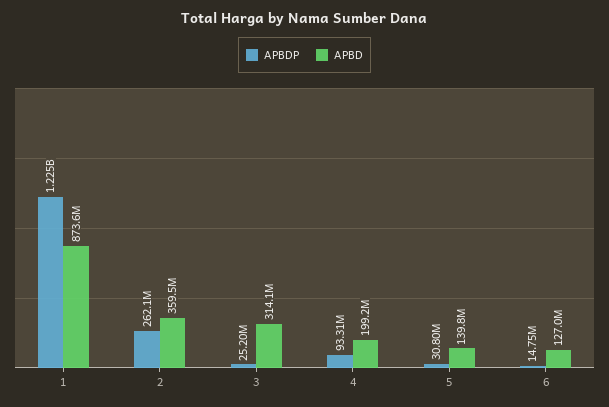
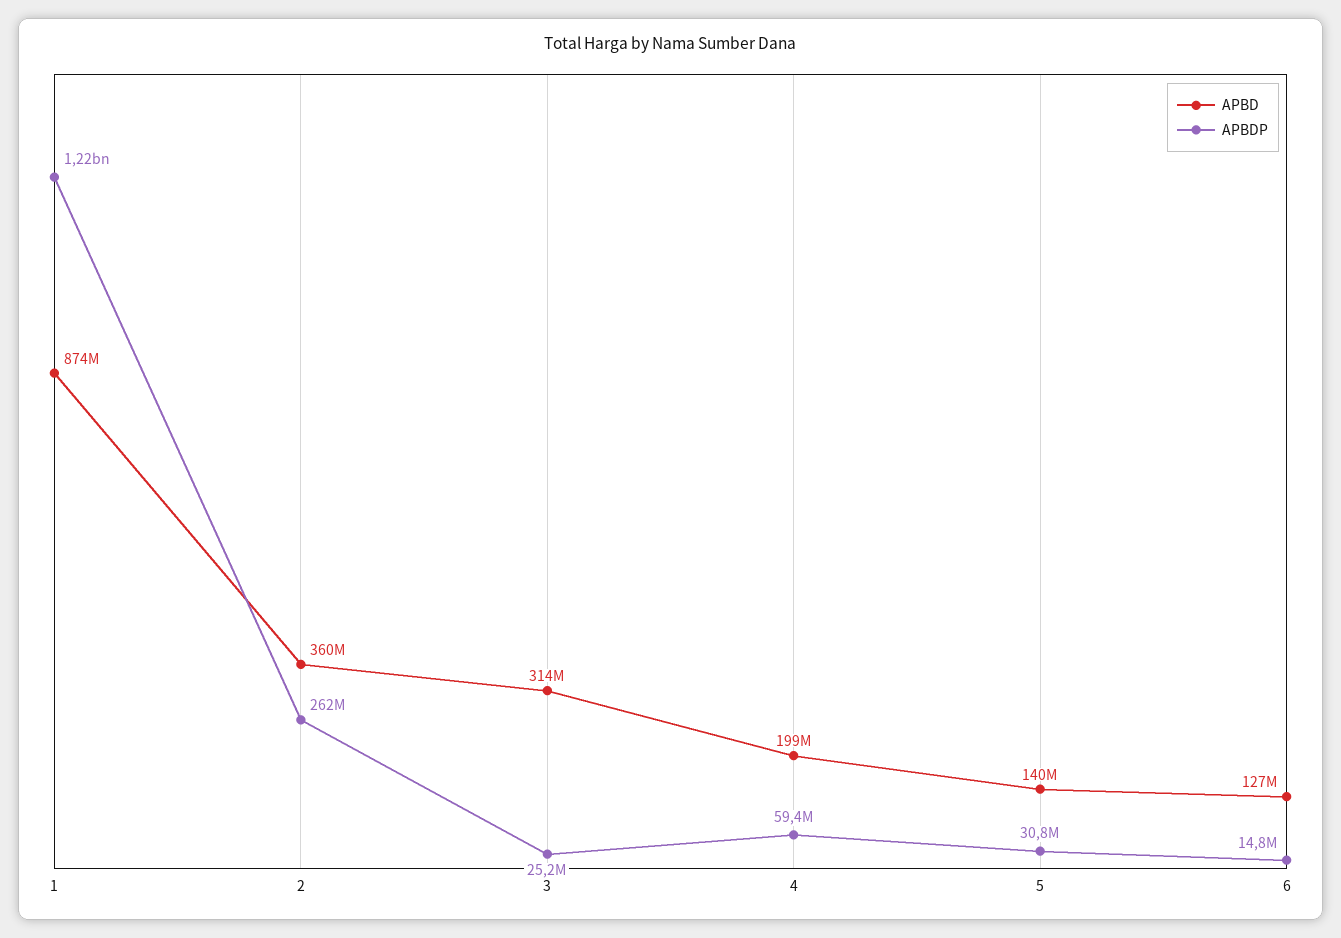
APBDP, 4: 93310000 -> 59400000

